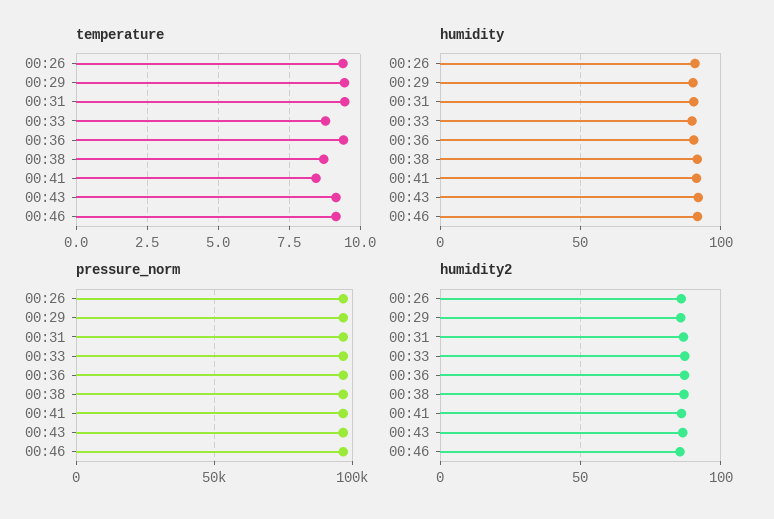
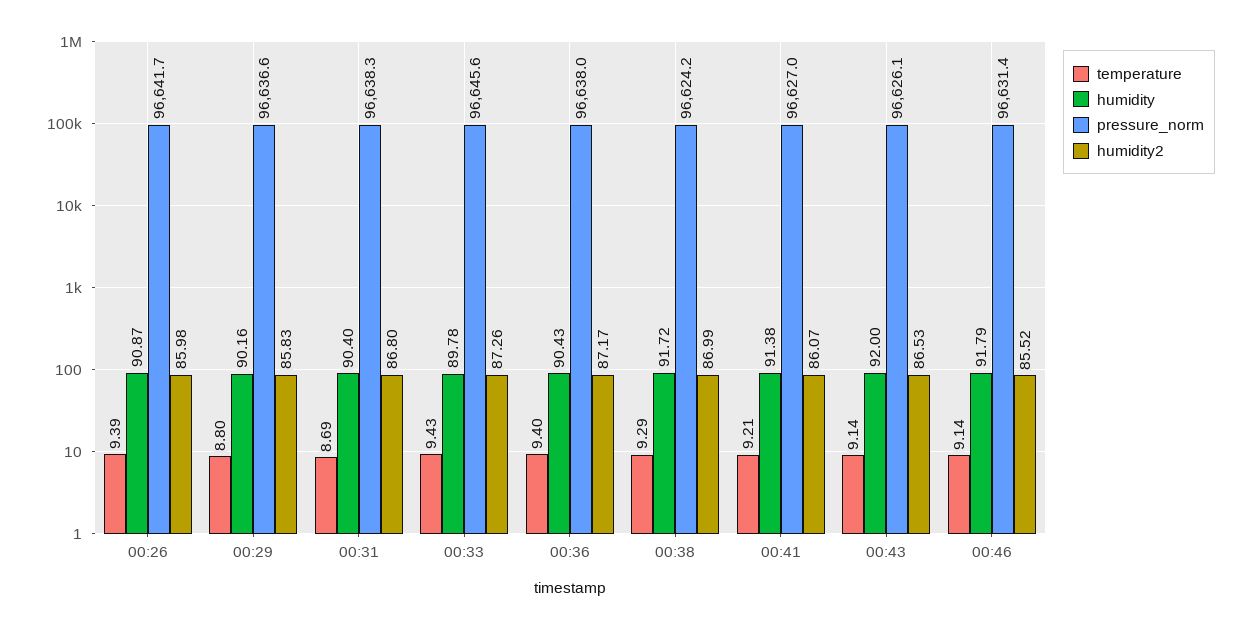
temperature, 00:29: 9.5 -> 8.8
temperature, 00:31: 9.5 -> 8.69
temperature, 00:33: 8.75 -> 9.43
temperature, 00:38: 8.75 -> 9.29
temperature, 00:41: 8.5 -> 9.21

